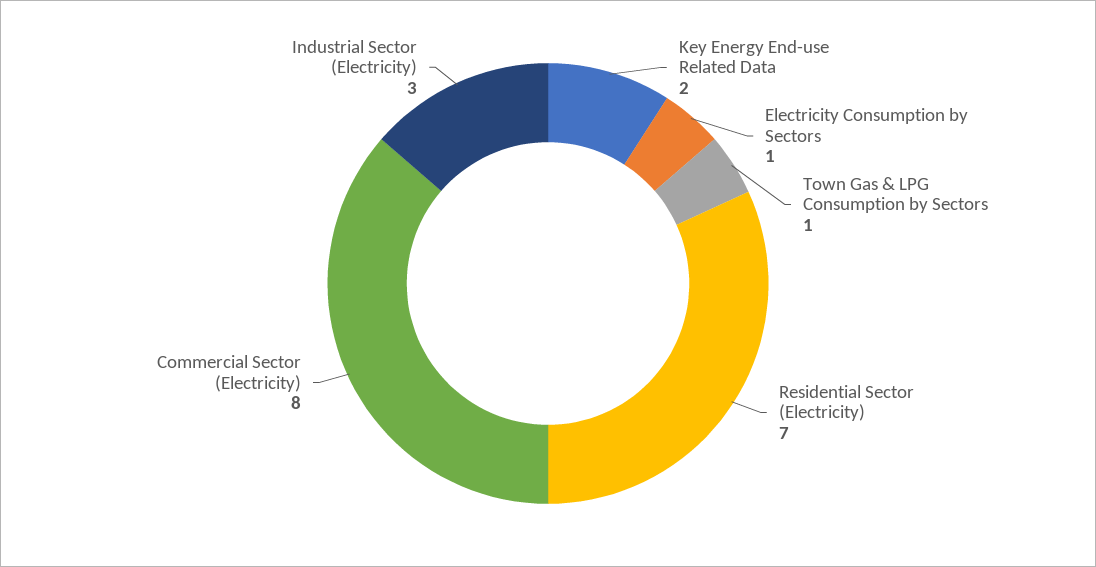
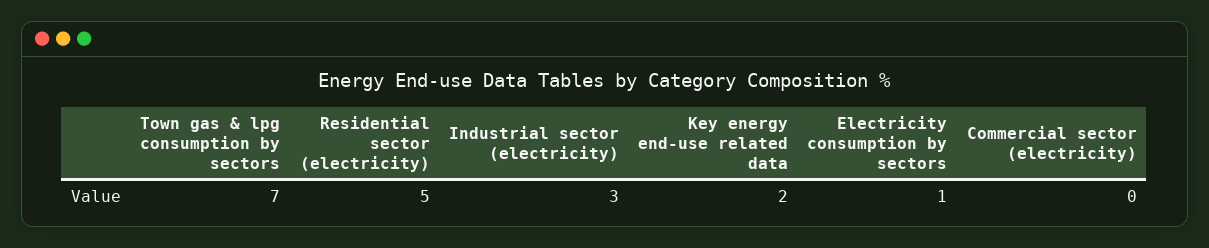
Town Gas & LPG Consumption by Sectors: 1 -> 7
Residential Sector (Electricity): 7 -> 5
Commercial Sector (Electricity): 8 -> 0

